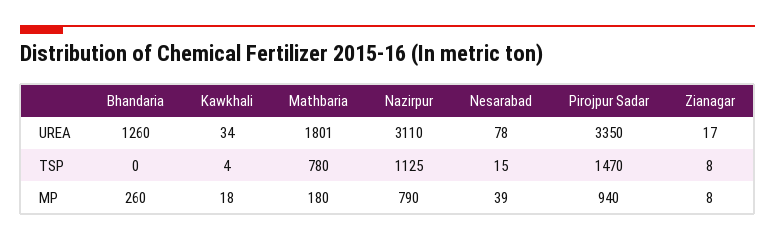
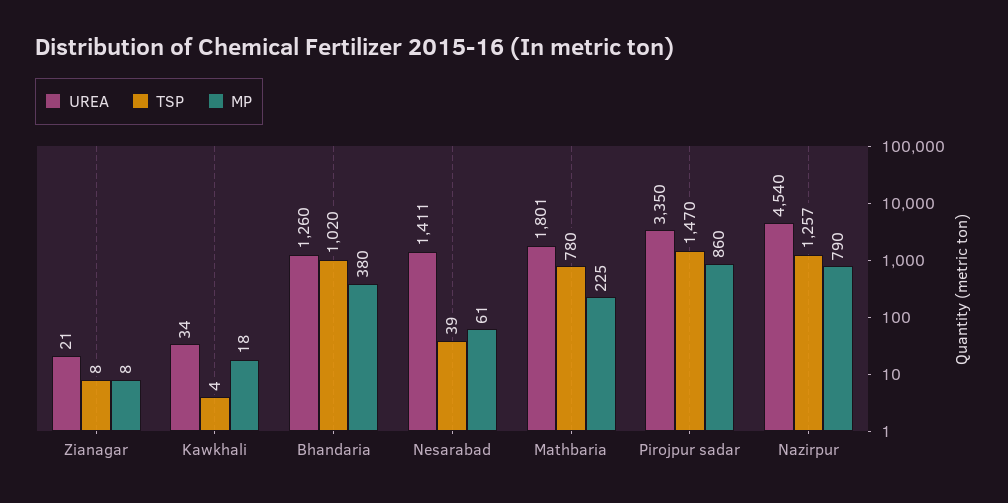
UREA, Nazirpur: 3110 -> 4540
UREA, Nesarabad: 78 -> 1411
UREA, Zianagar: 17 -> 21
TSP, Bhandaria: 0 -> 1020
TSP, Nazirpur: 1125 -> 1257
TSP, Nesarabad: 15 -> 39
MP, Bhandaria: 260 -> 380
MP, Mathbaria: 180 -> 225
MP, Nesarabad: 39 -> 61
MP, Pirojpur Sadar: 940 -> 860

